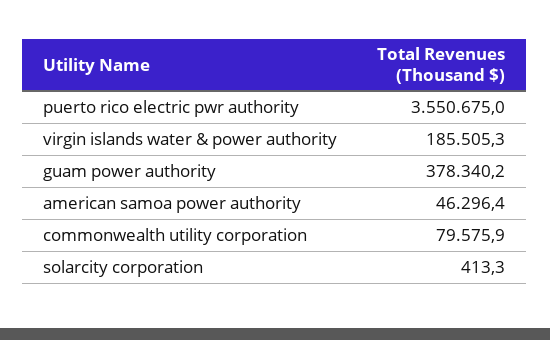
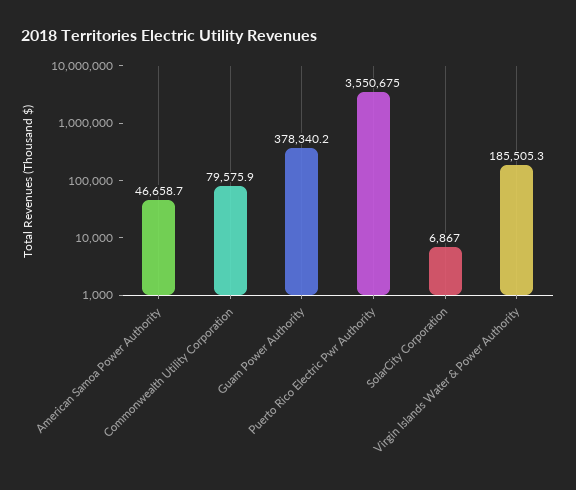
american samoa power authority: 46296.4 -> 46658.7
solarcity corporation: 413.3 -> 6867

